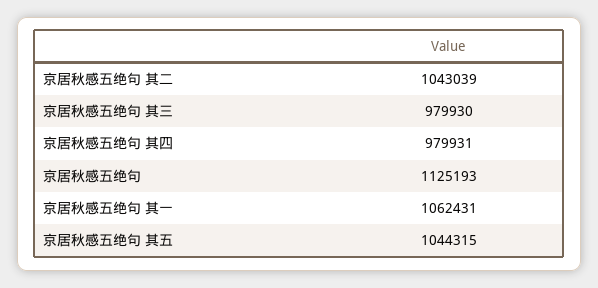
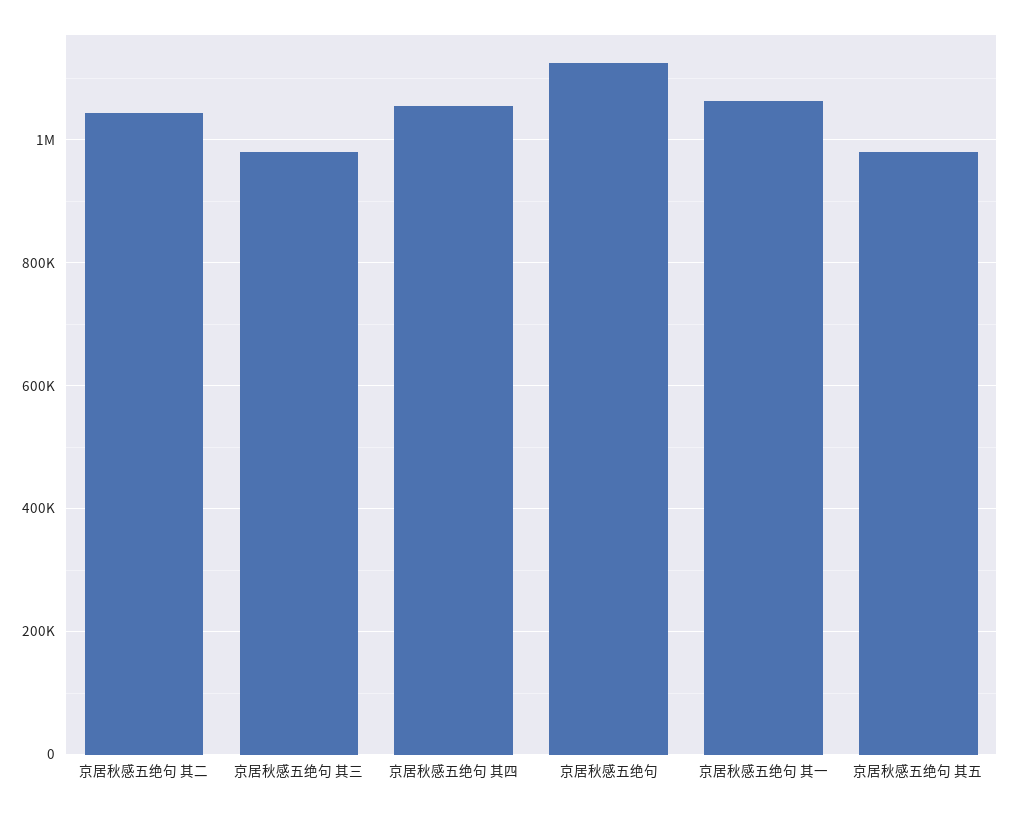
京居秋感五绝句 其四: 979931 -> 1060000
京居秋感五绝句 其五: 1044315 -> 980000

